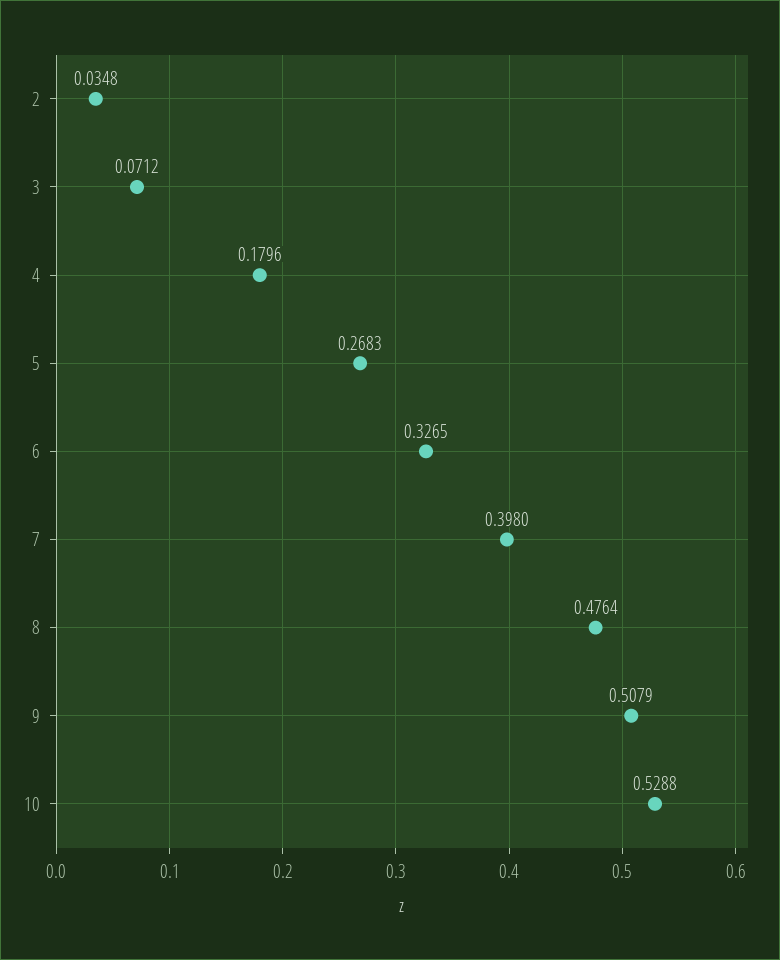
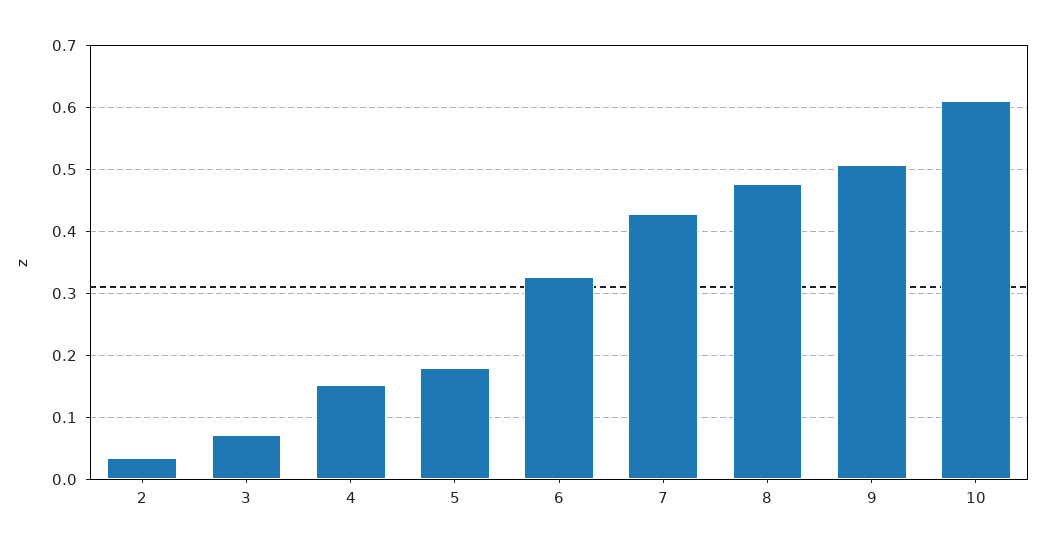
4: 0.1796 -> 0.15
5: 0.2683 -> 0.18
7: 0.398 -> 0.43
10: 0.5288 -> 0.61

